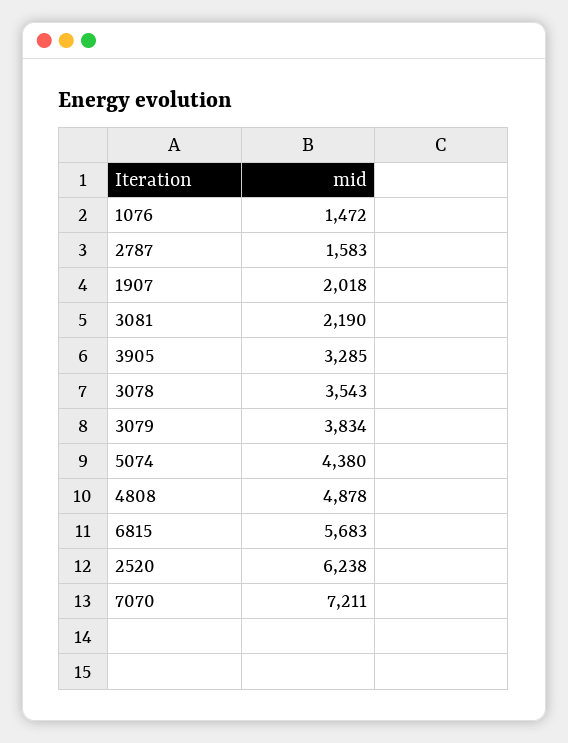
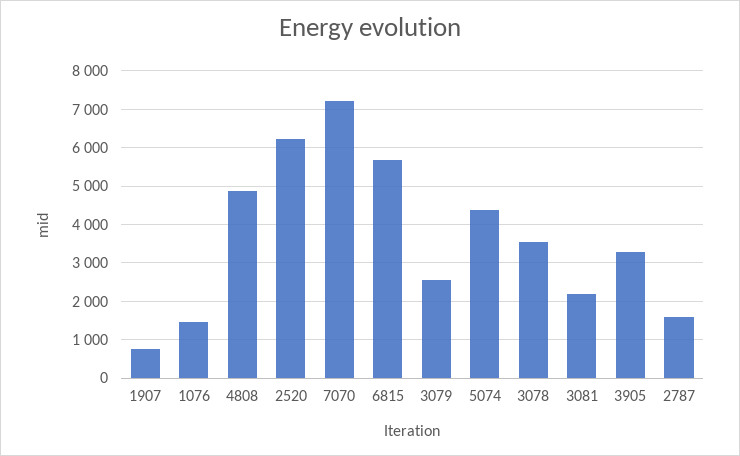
1907: 2018 -> 800
3079: 3834 -> 2600

